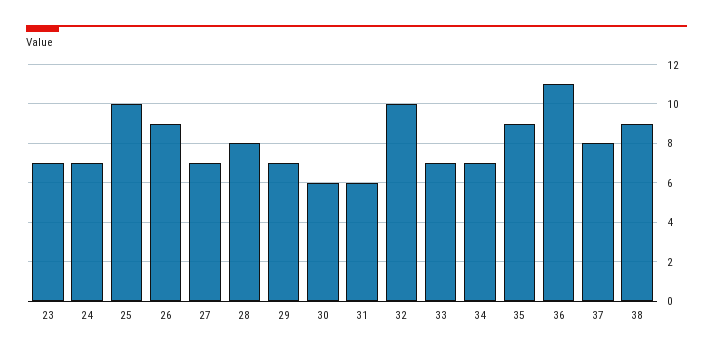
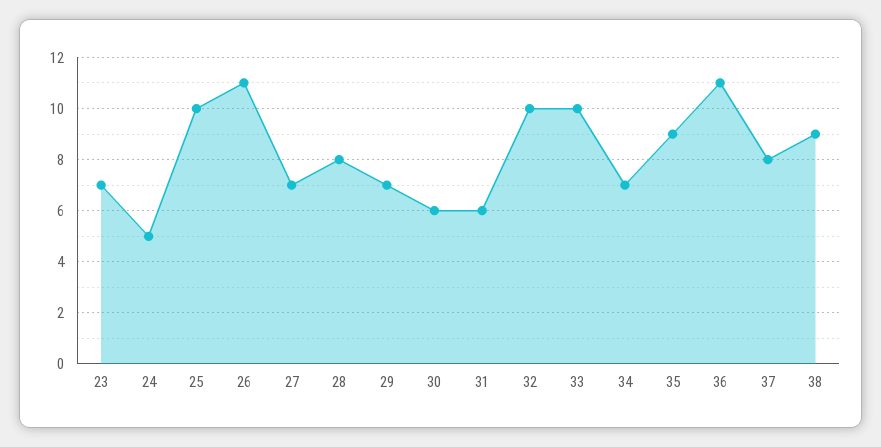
24: 7 -> 5
26: 9 -> 11
33: 7 -> 10

